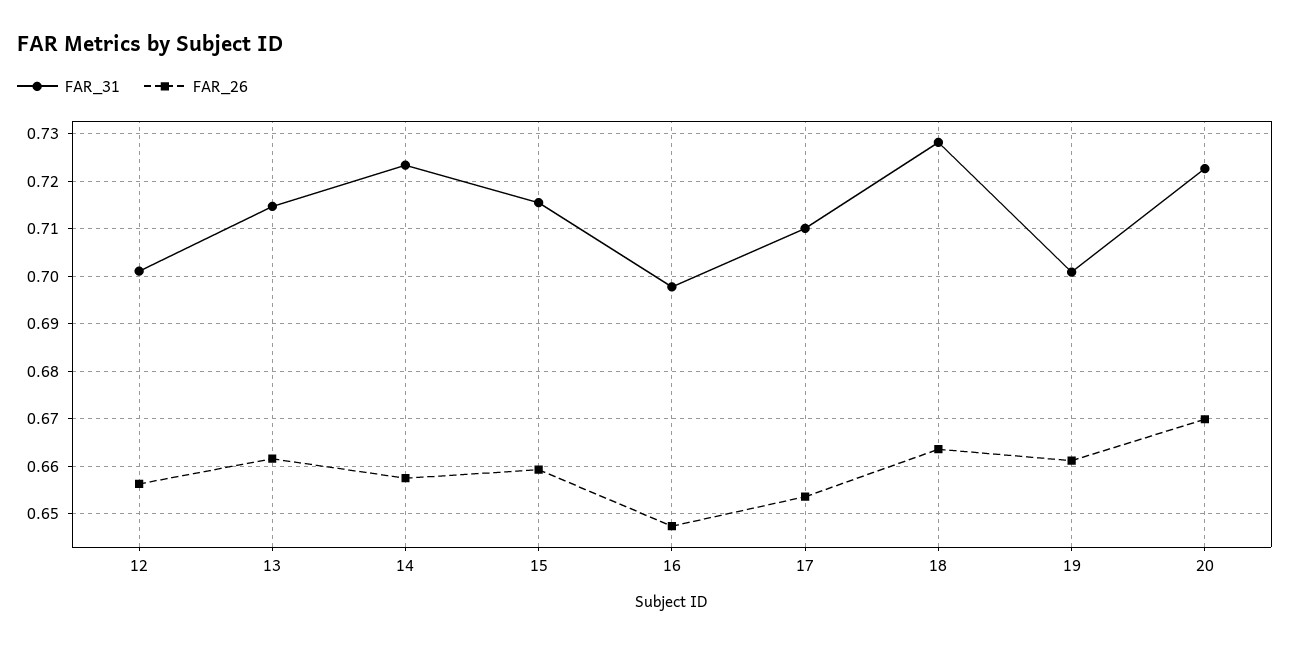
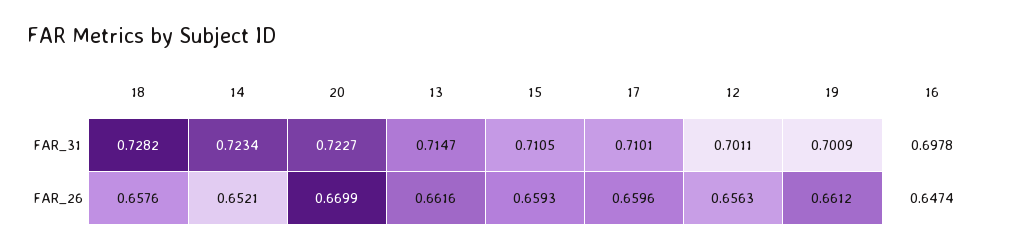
FAR_26, 14: 0.658 -> 0.6521
FAR_31, 15: 0.716 -> 0.7105
FAR_26, 17: 0.654 -> 0.6596
FAR_26, 18: 0.664 -> 0.6576

